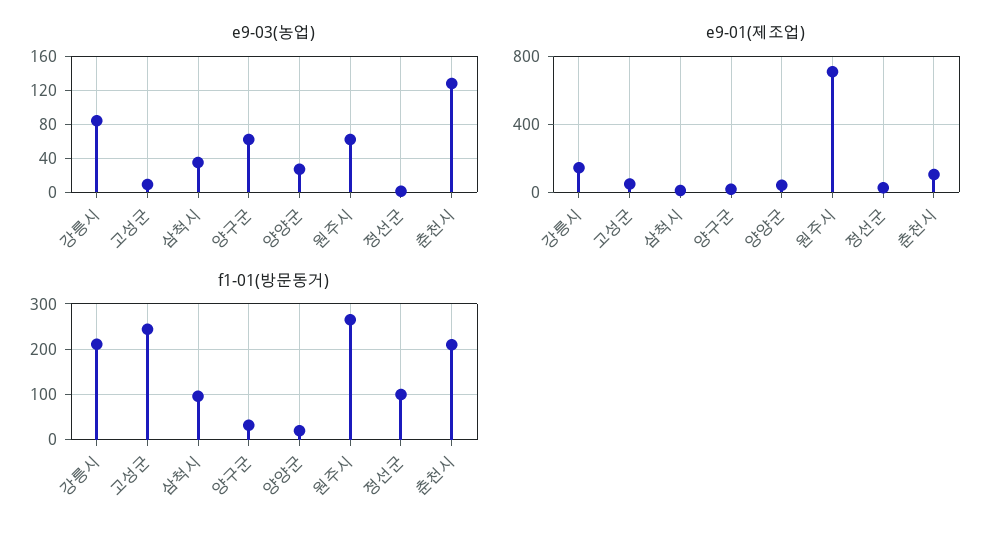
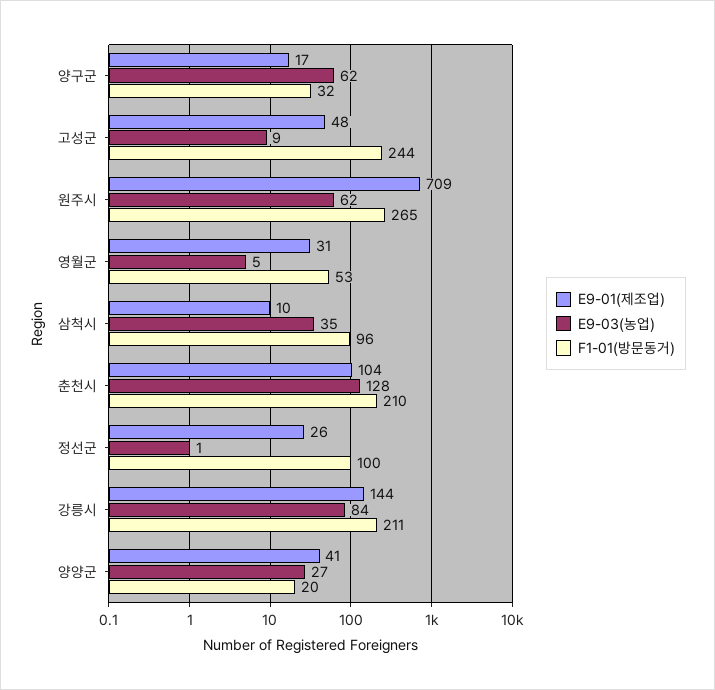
e9-01(제조업), 영월군: none -> 31
e9-03(농업), 영월군: none -> 5
f1-01(방문동거), 영월군: none -> 53

